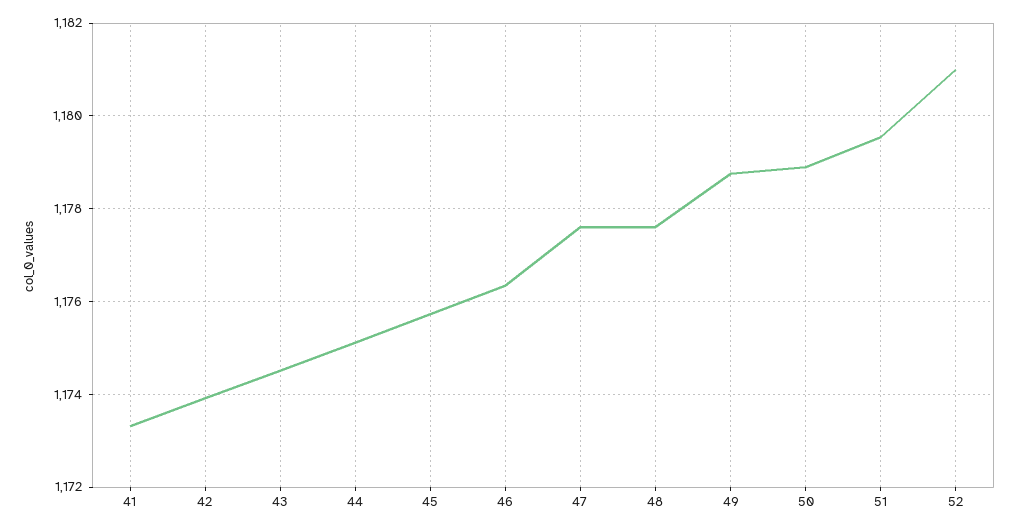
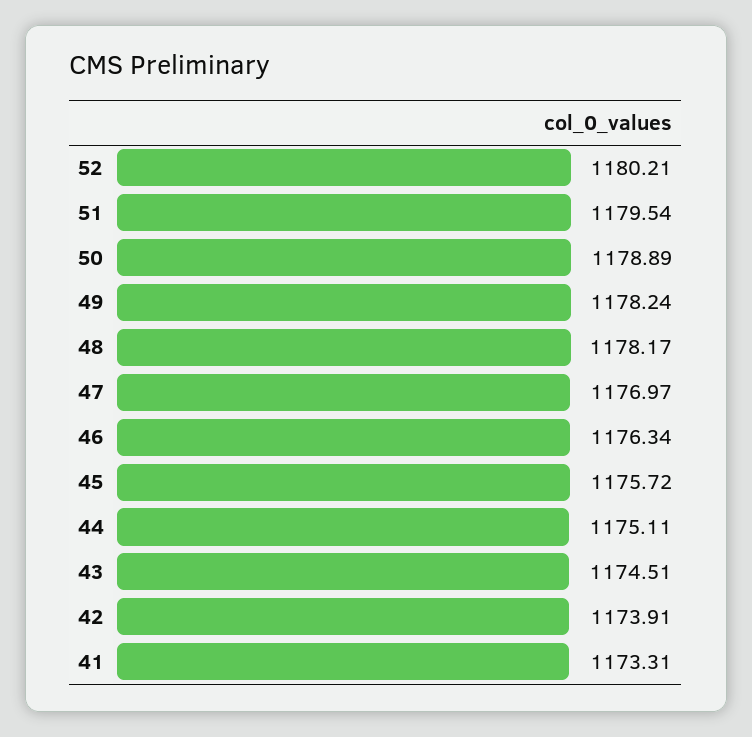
47: 1177.6 -> 1176.97
48: 1177.6 -> 1178.17
49: 1178.8 -> 1178.24
52: 1181 -> 1180.21

